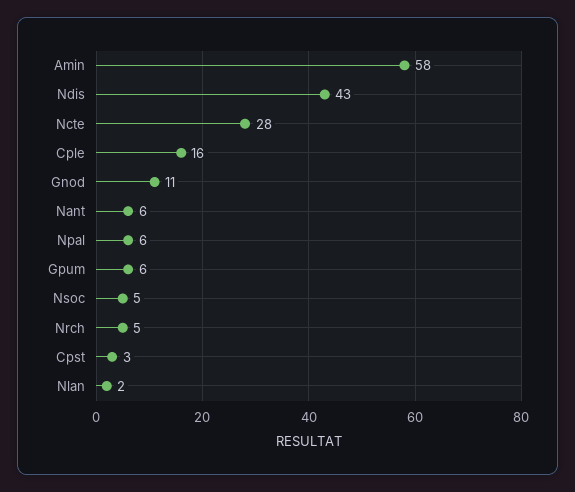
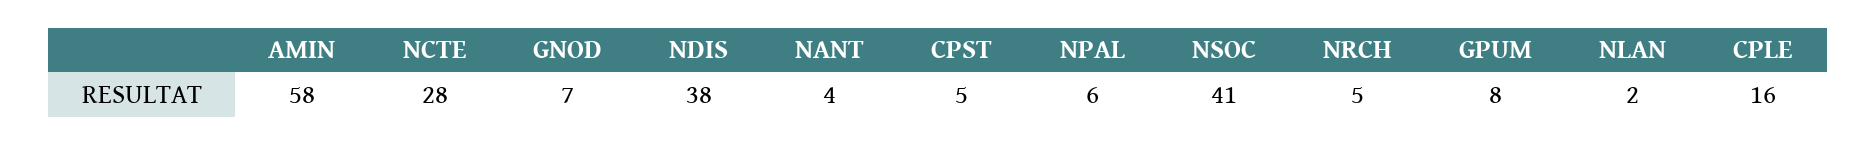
Ndis: 43 -> 38
Gnod: 11 -> 7
Nant: 6 -> 4
Gpum: 6 -> 8
Nsoc: 5 -> 41
Cpst: 3 -> 5

